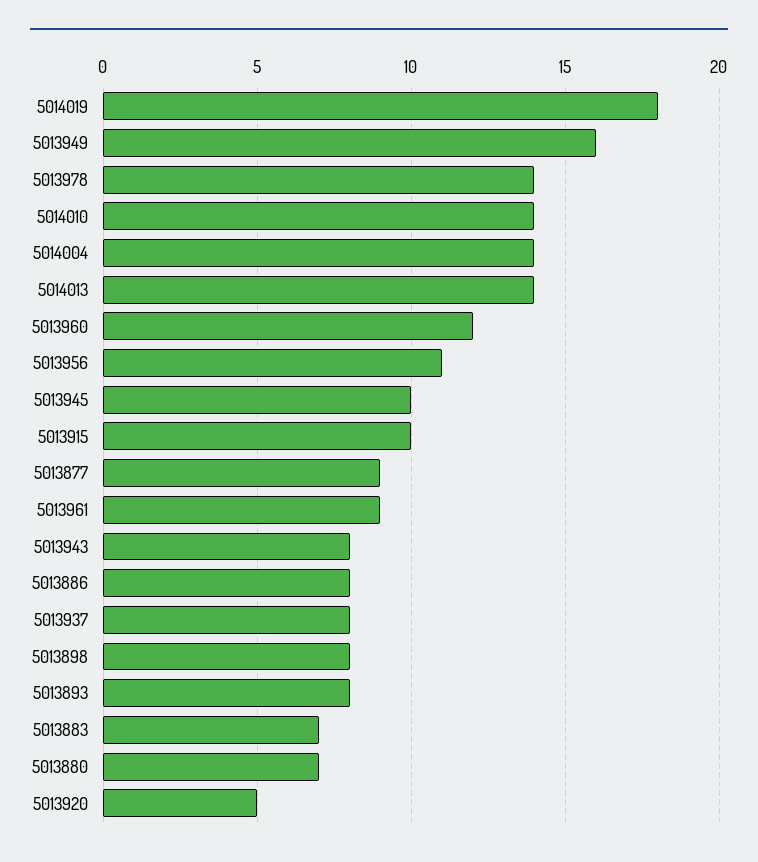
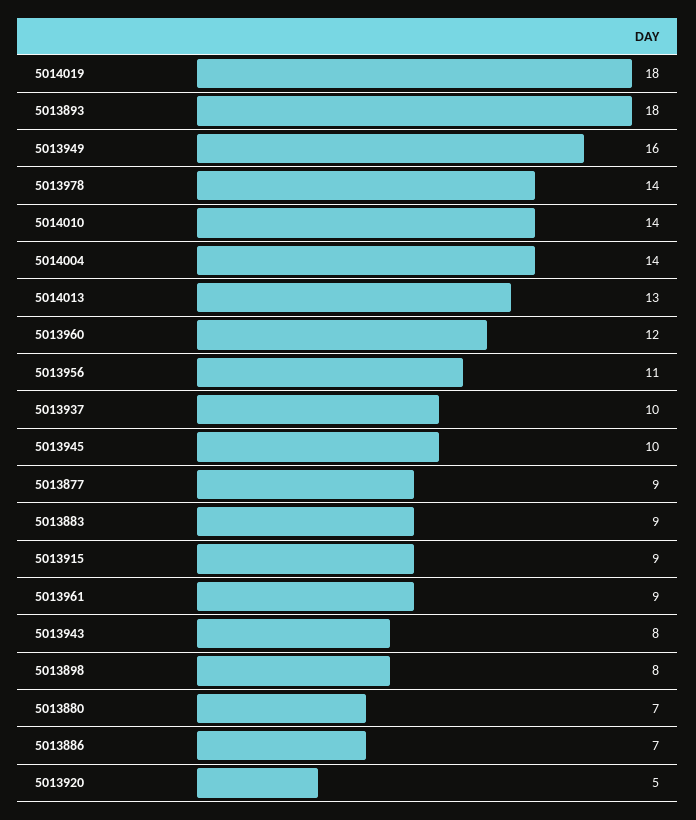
5014013: 14 -> 13
5013915: 10 -> 9
5013886: 8 -> 7
5013937: 8 -> 10
5013893: 8 -> 18
5013883: 7 -> 9

